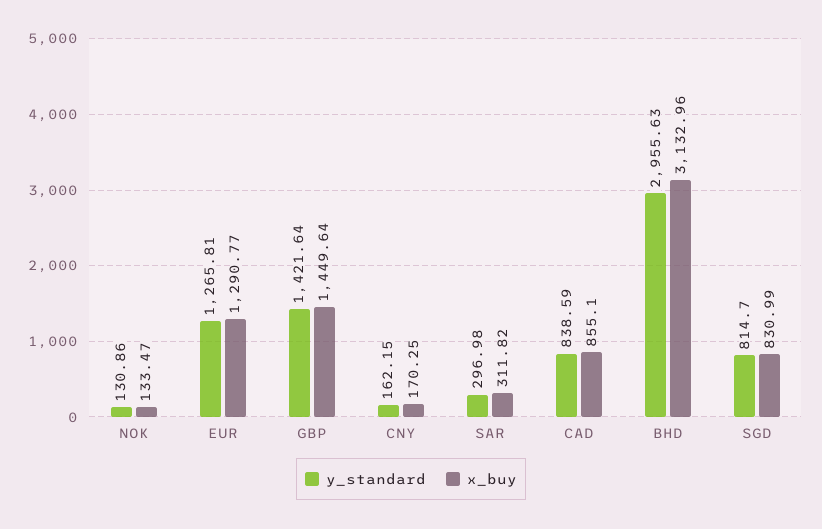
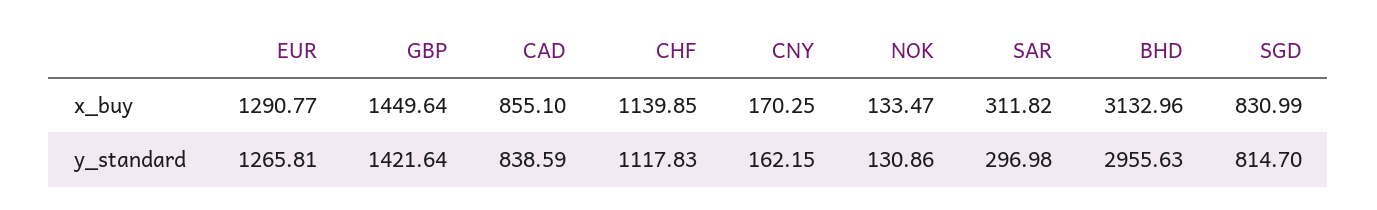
x_buy, CHF: none -> 1139.85
y_standard, CHF: none -> 1117.83

